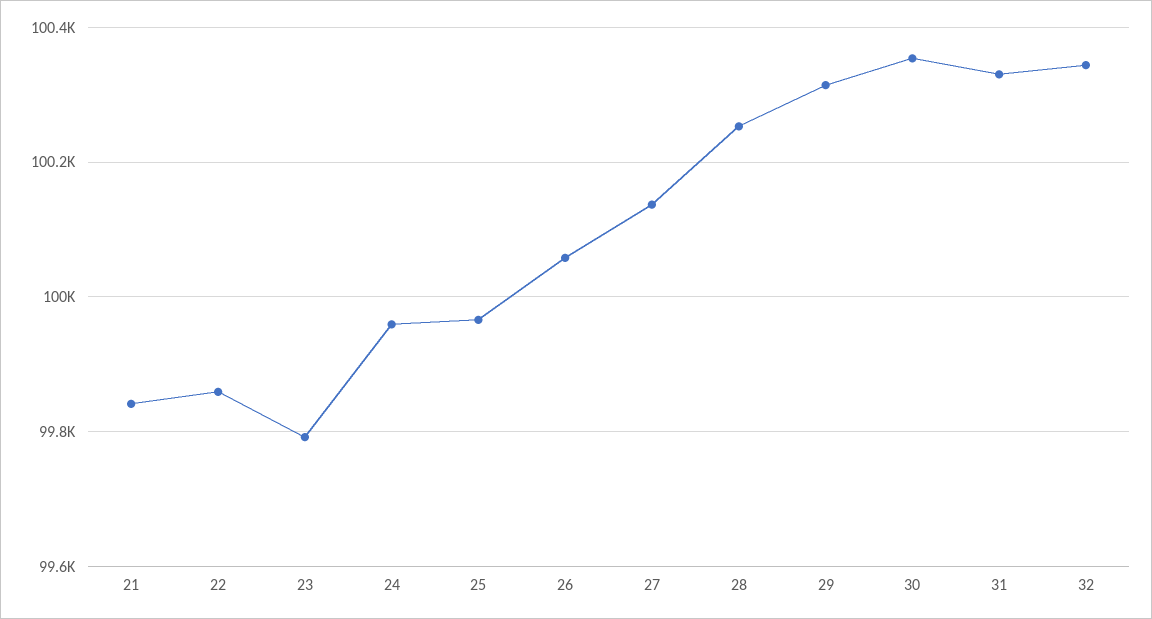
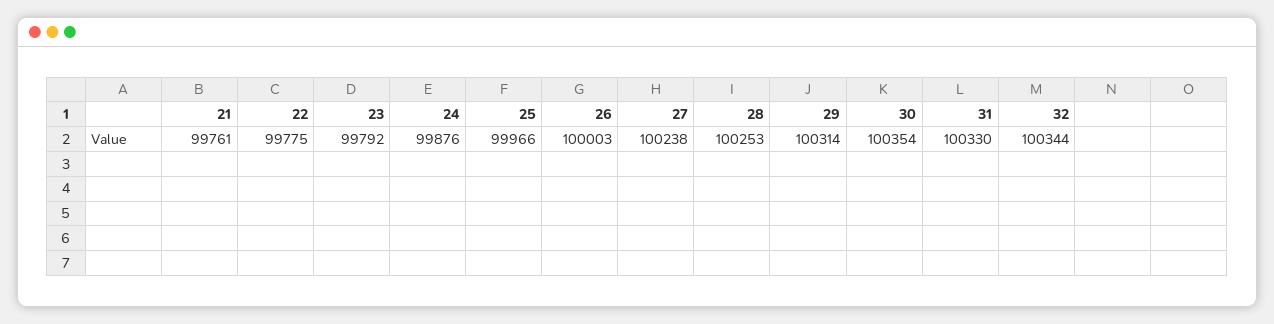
21: 99840 -> 99761
22: 99860 -> 99775
24: 99960 -> 99876
26: 100060 -> 100003
27: 100140 -> 100238

